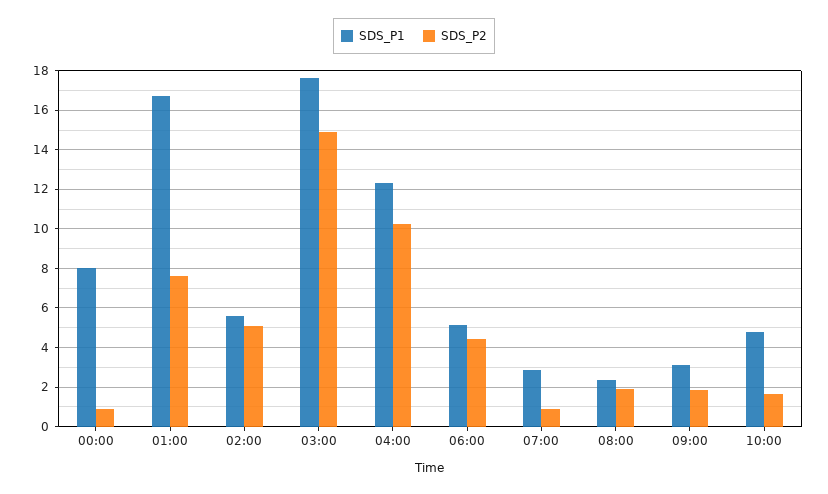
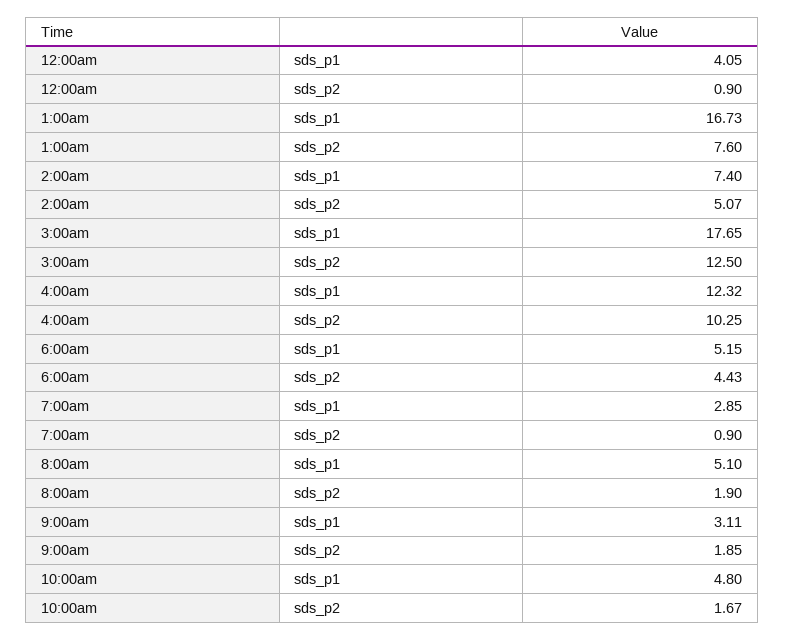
SDS_P1, 00:00: 8 -> 4.05
SDS_P1, 02:00: 5.5 -> 7.4
SDS_P2, 03:00: 15 -> 12.5
SDS_P1, 08:00: 2.5 -> 5.1

